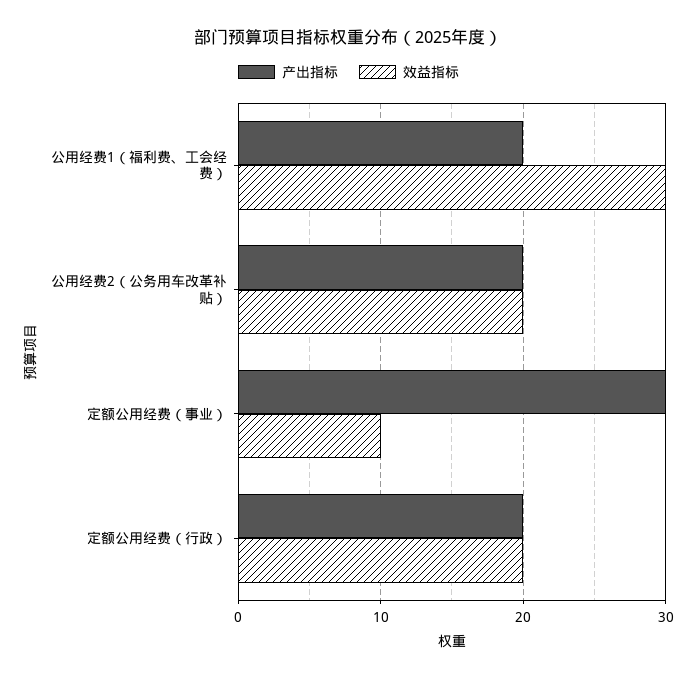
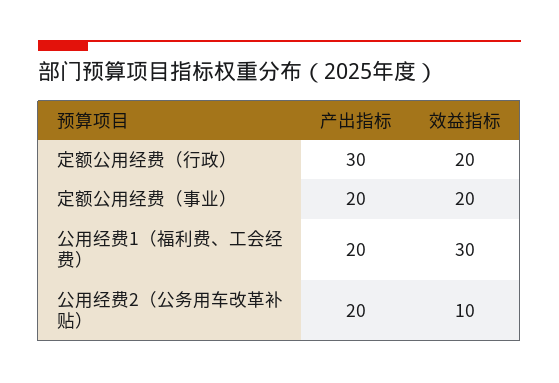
效益指标, 公用经费2（公务用车改革补贴）: 20 -> 10
产出指标, 定额公用经费（事业）: 30 -> 20
效益指标, 定额公用经费（事业）: 10 -> 20
产出指标, 定额公用经费（行政）: 20 -> 30

